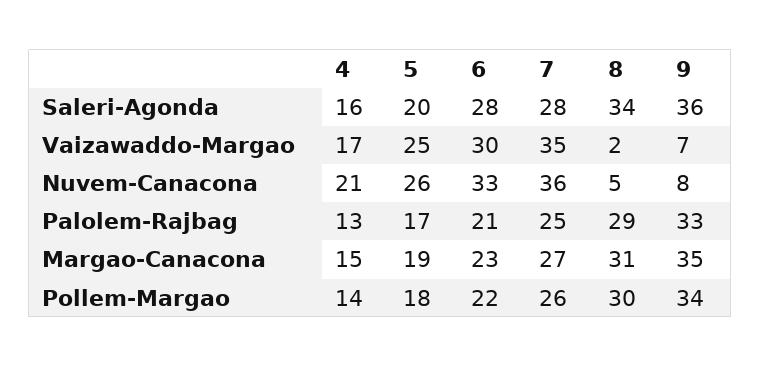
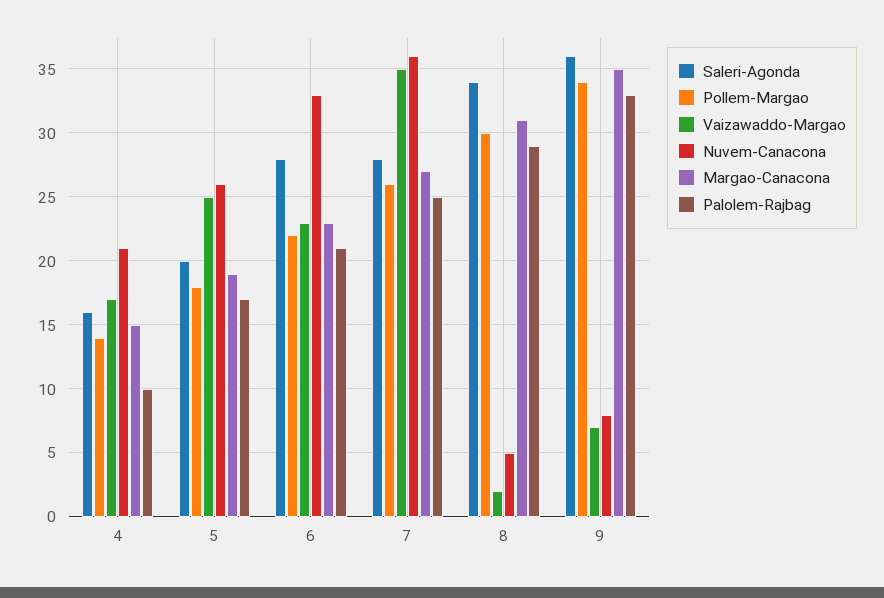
Vaizawaddo-Margao, 6: 30 -> 23
Palolem-Rajbag, 4: 13 -> 10

